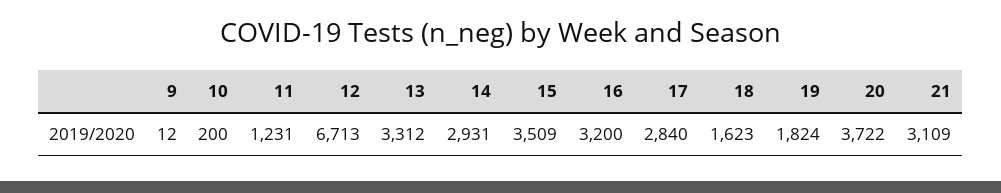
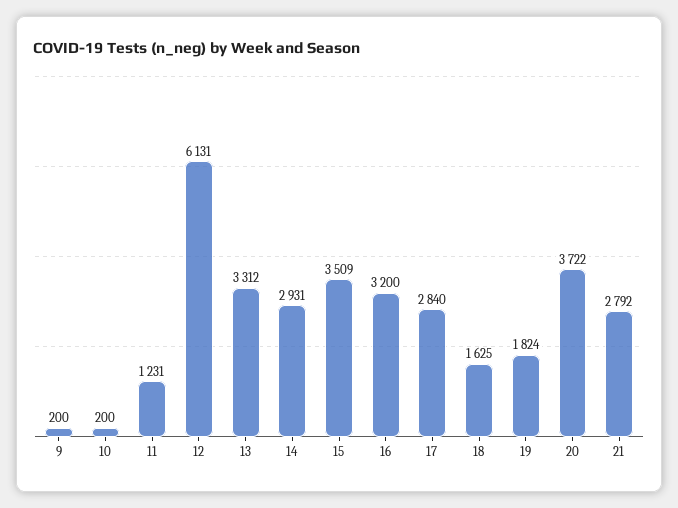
9: 12 -> 200
12: 6713 -> 6131
18: 1623 -> 1625
21: 3109 -> 2792

